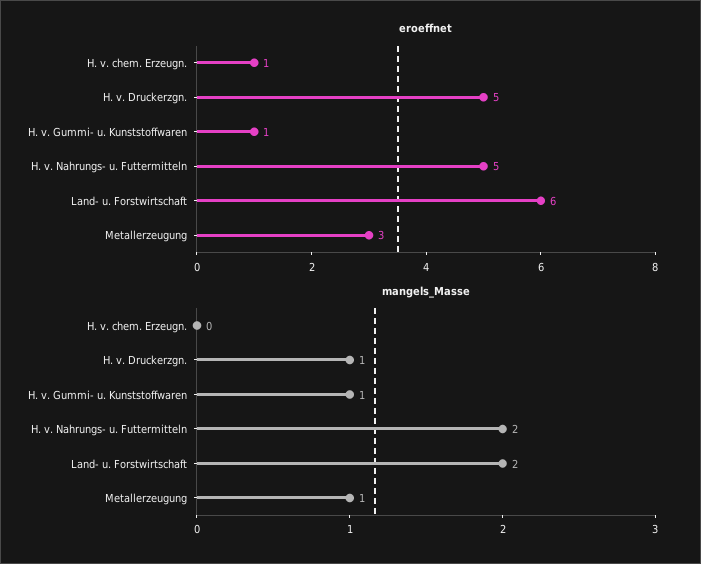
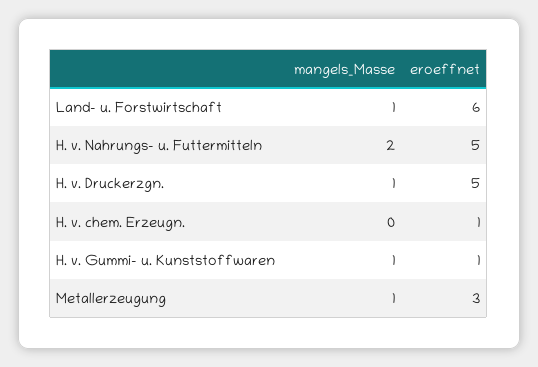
mangels_Masse, Land- u. Forstwirtschaft: 2 -> 1

